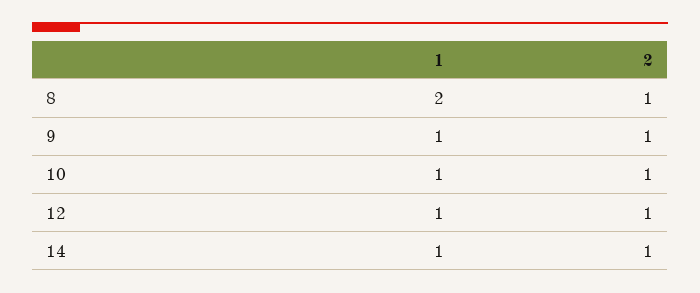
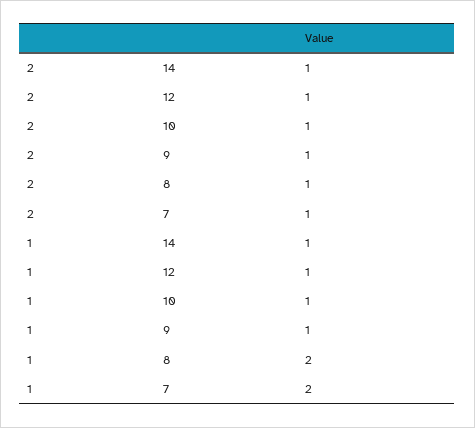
2, 7: none -> 1
1, 7: none -> 2

